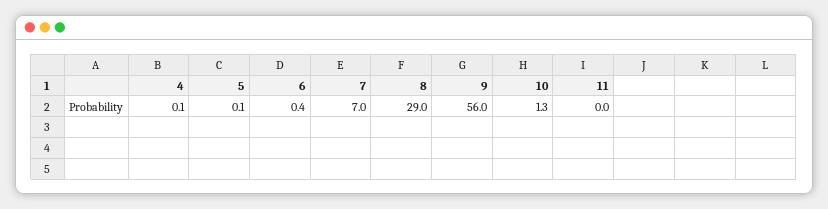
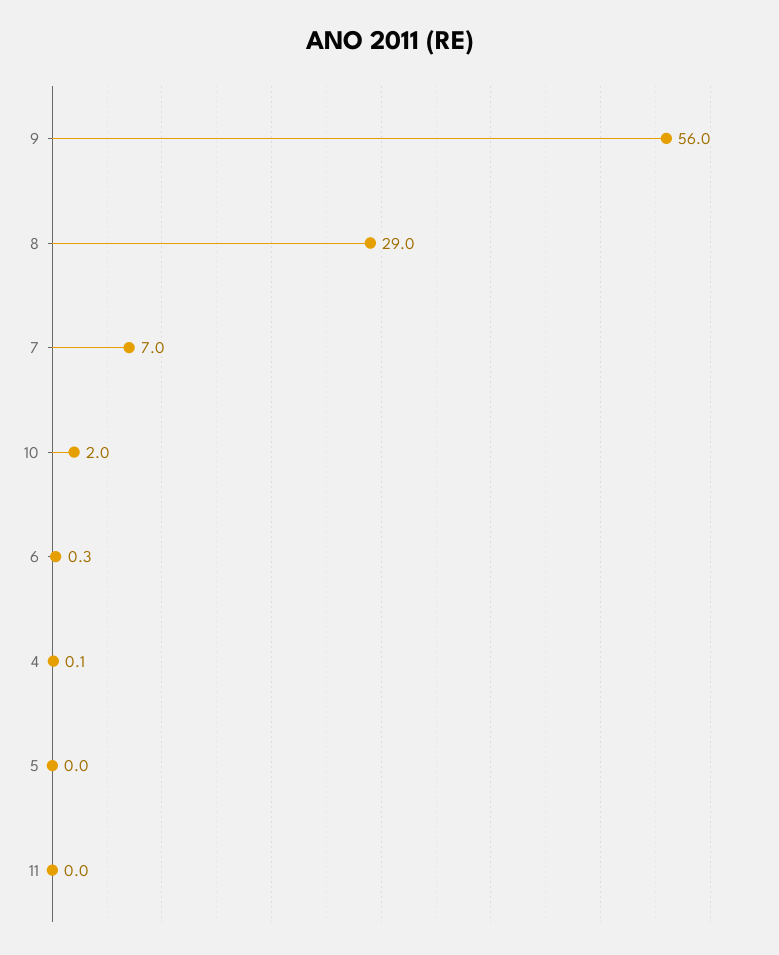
5: 0.1 -> 0
6: 0.4 -> 0.3
10: 1.3 -> 2

